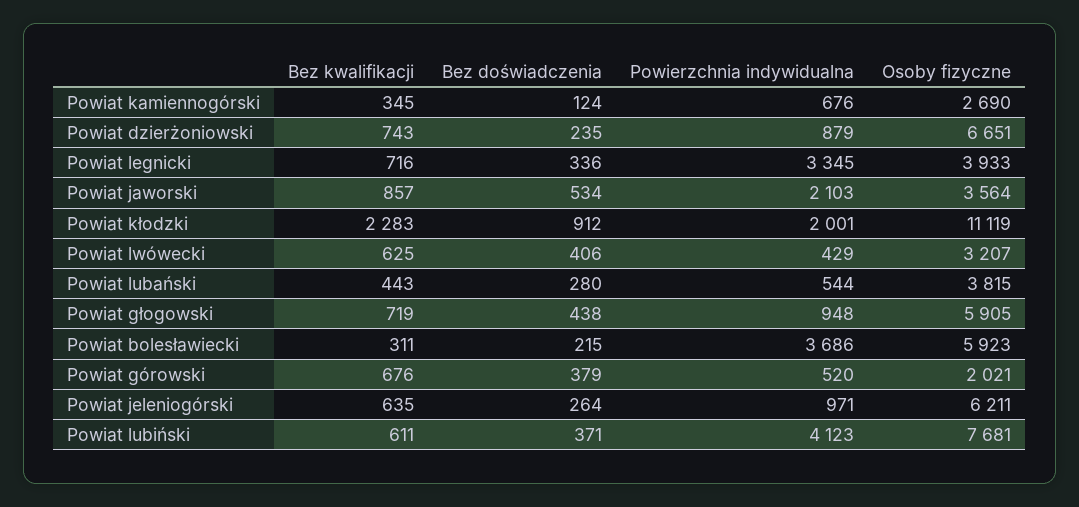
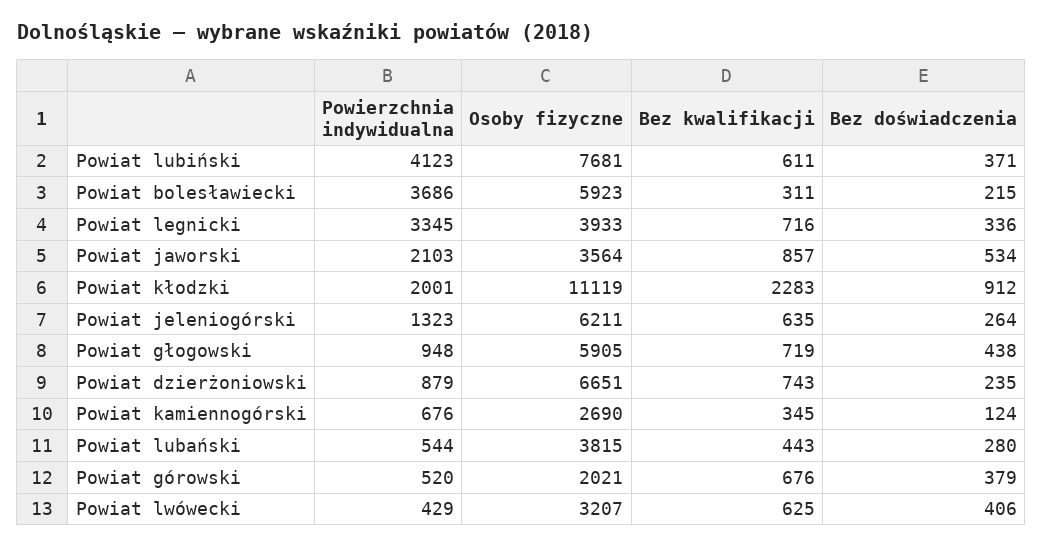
Powierzchnia indywidualna, Powiat jeleniogórski: 971 -> 1323

